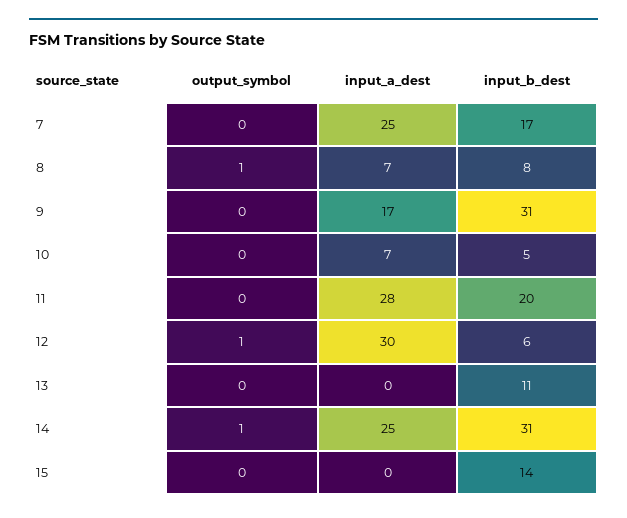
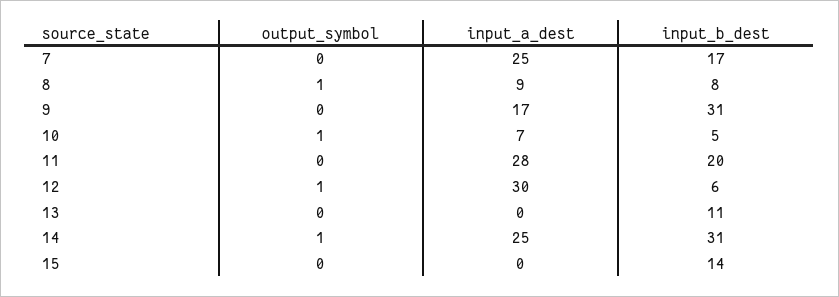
input_a_dest, 8: 7 -> 9
output_symbol, 10: 0 -> 1

